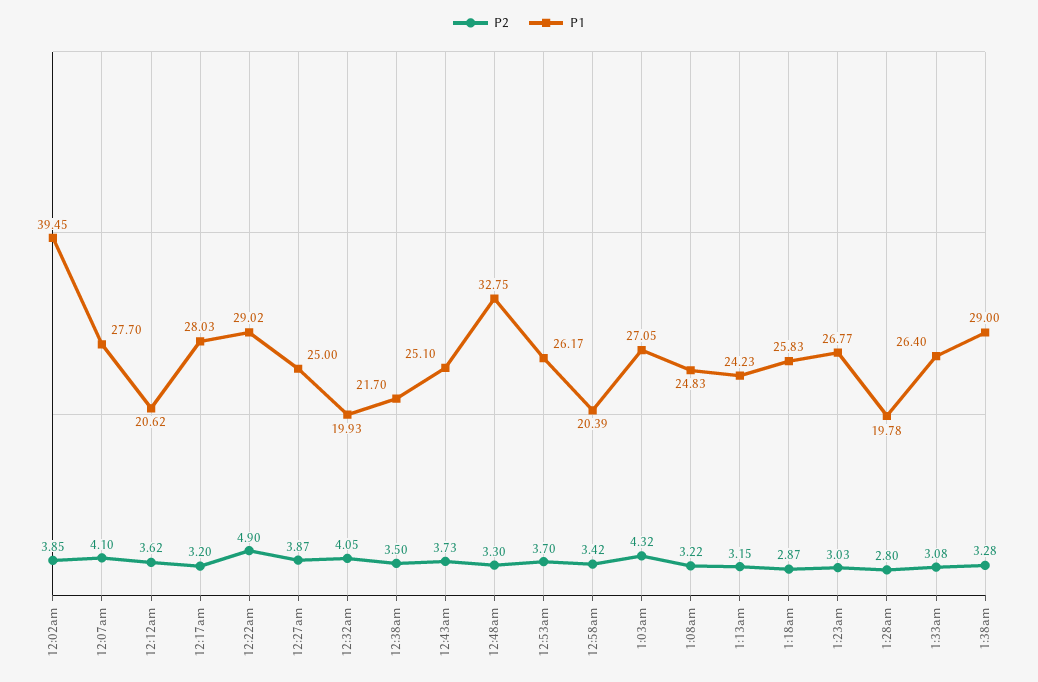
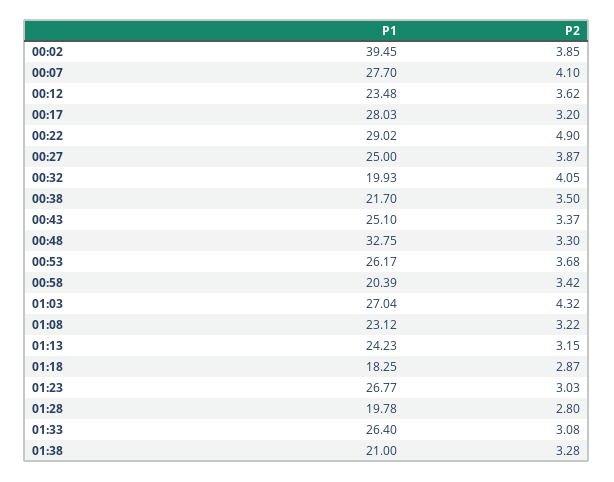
P1, 12:12am: 20.62 -> 23.48
P2, 12:43am: 3.73 -> 3.37
P2, 12:53am: 3.7 -> 3.68
P1, 1:03am: 27.05 -> 27.04
P1, 1:08am: 24.83 -> 23.12
P1, 1:18am: 25.83 -> 18.25
P1, 1:38am: 29 -> 21

